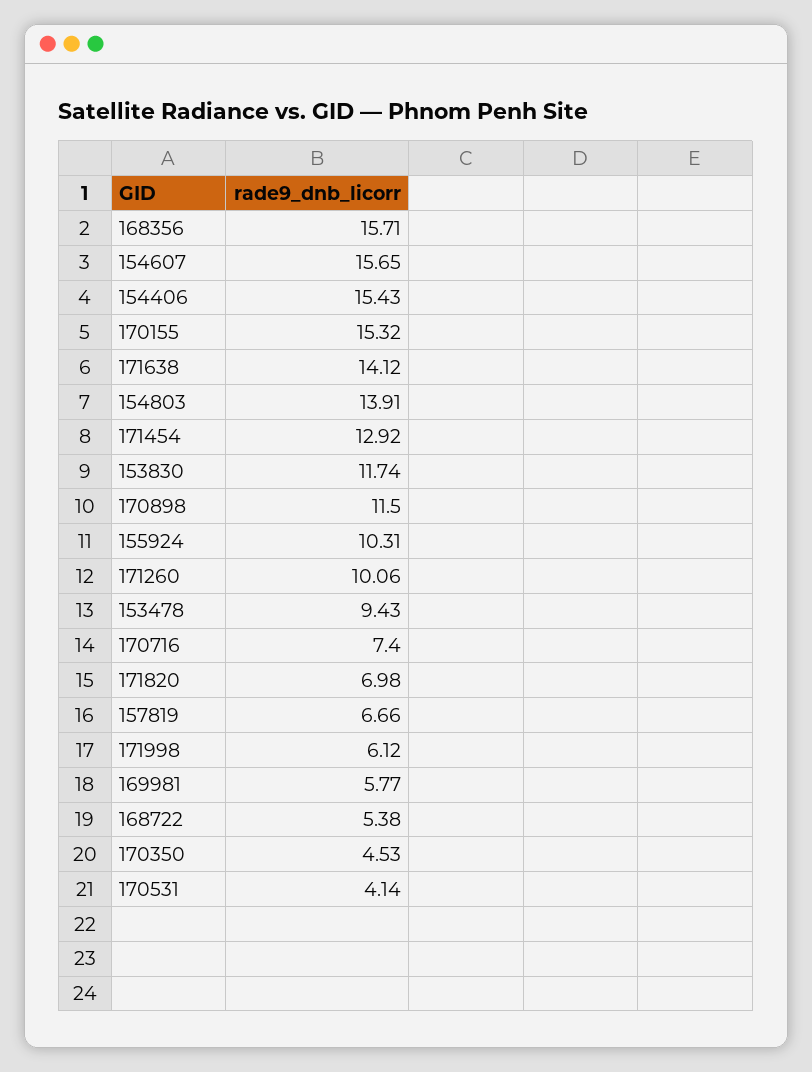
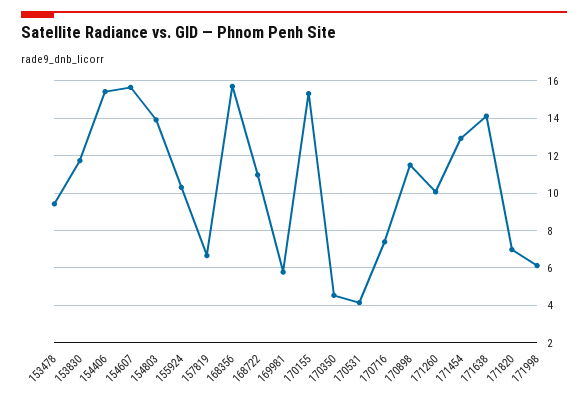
168722: 5.38 -> 11

